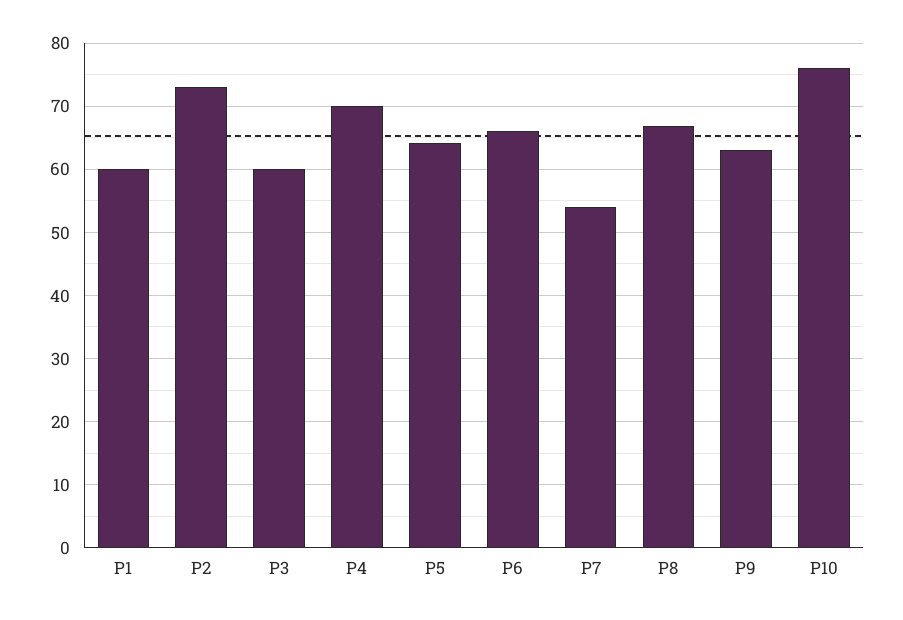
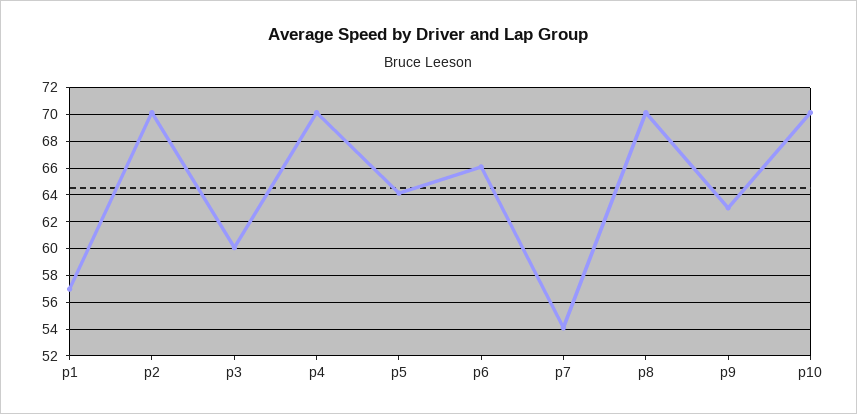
P1: 60 -> 57
P2: 73 -> 70
P8: 67 -> 70
P10: 76 -> 70

